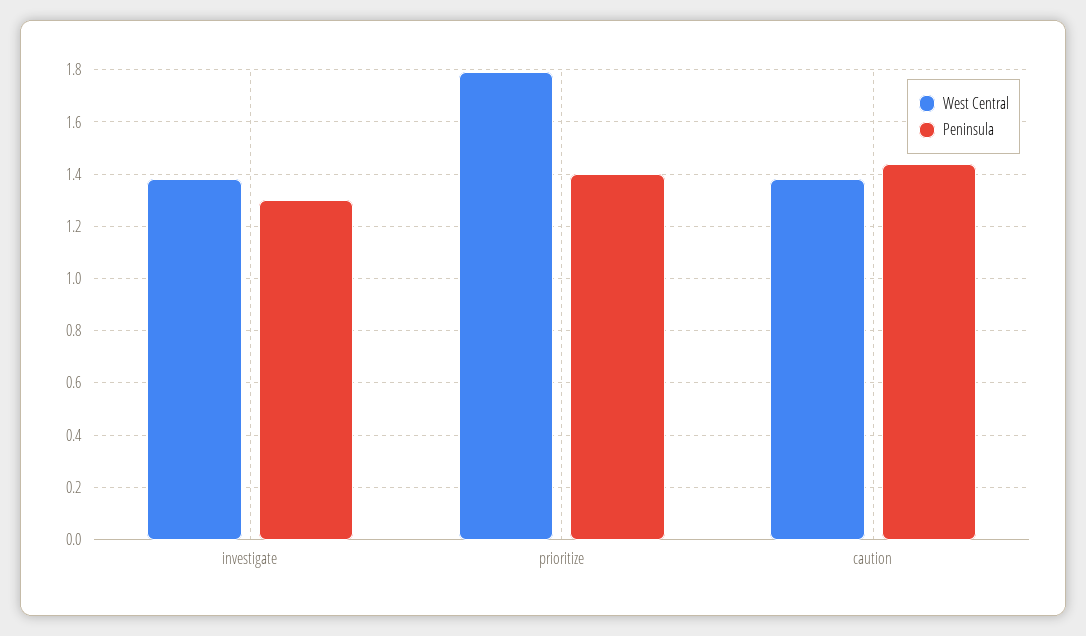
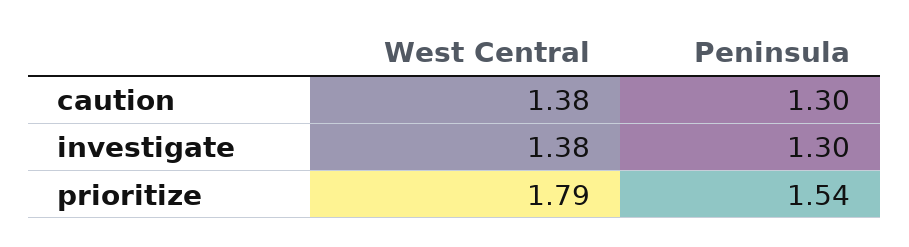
Peninsula, prioritize: 1.4 -> 1.54
Peninsula, caution: 1.45 -> 1.3

